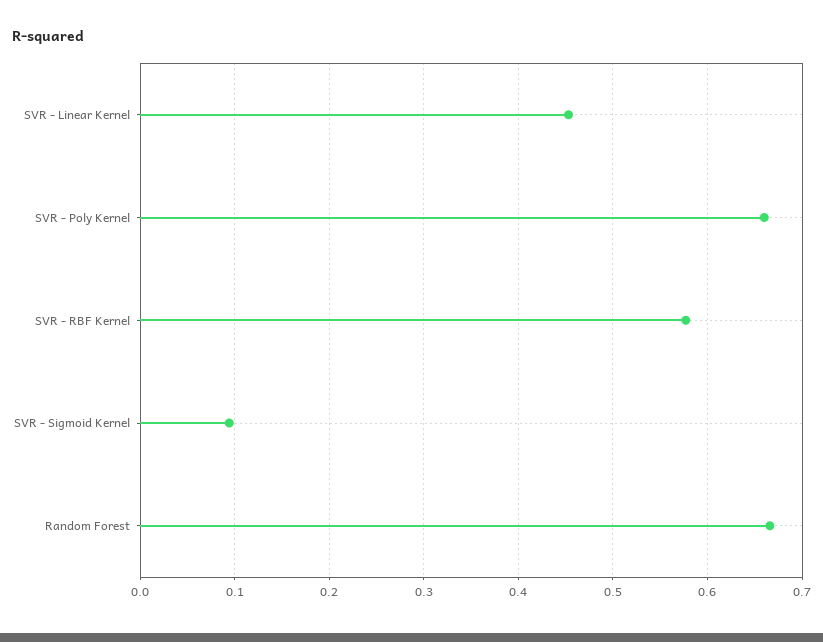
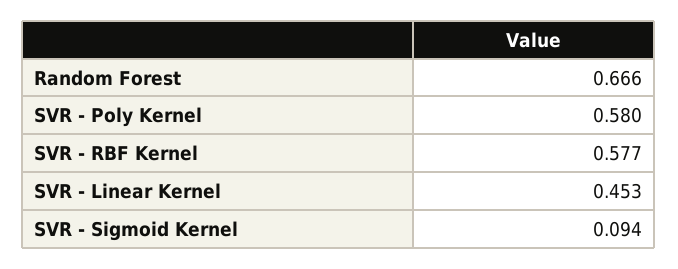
SVR - Poly Kernel: 0.66 -> 0.58

